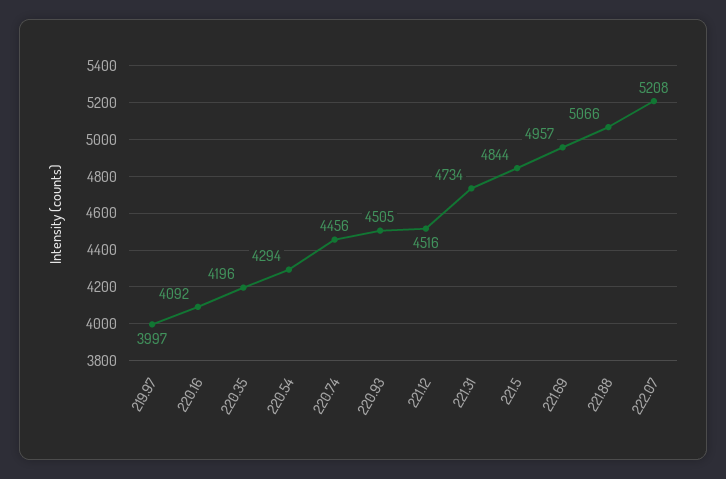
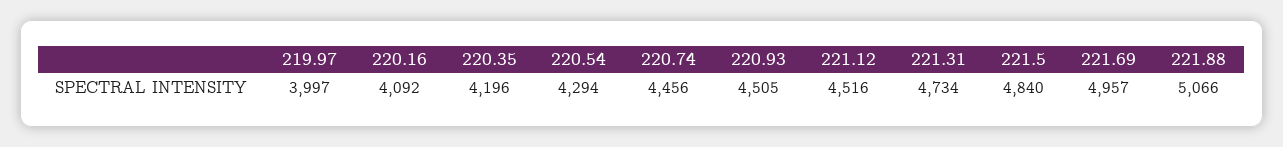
221.5: 4844 -> 4840
222.07: 5208 -> none

